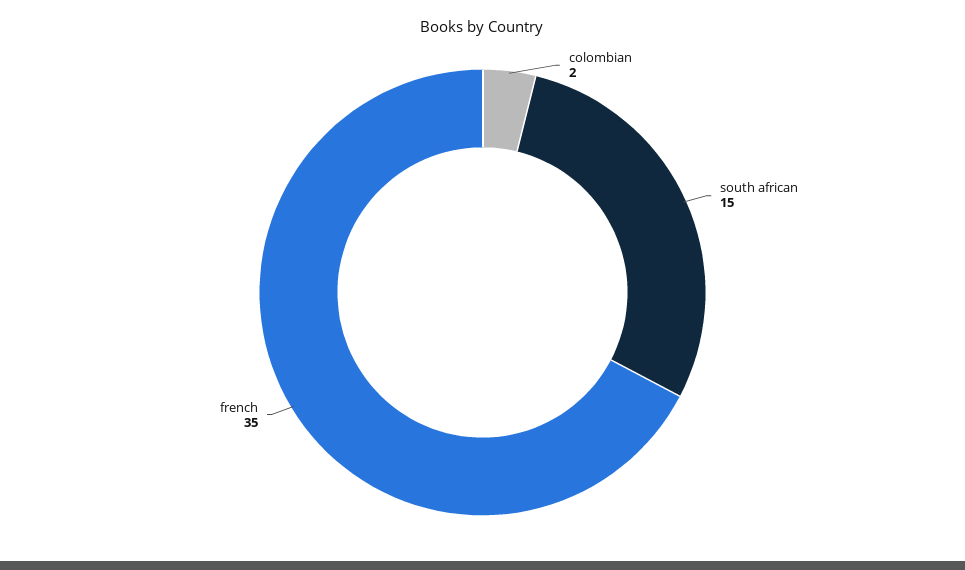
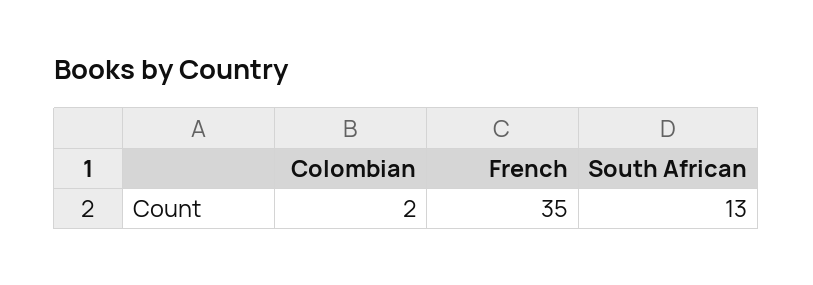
south african: 15 -> 13

